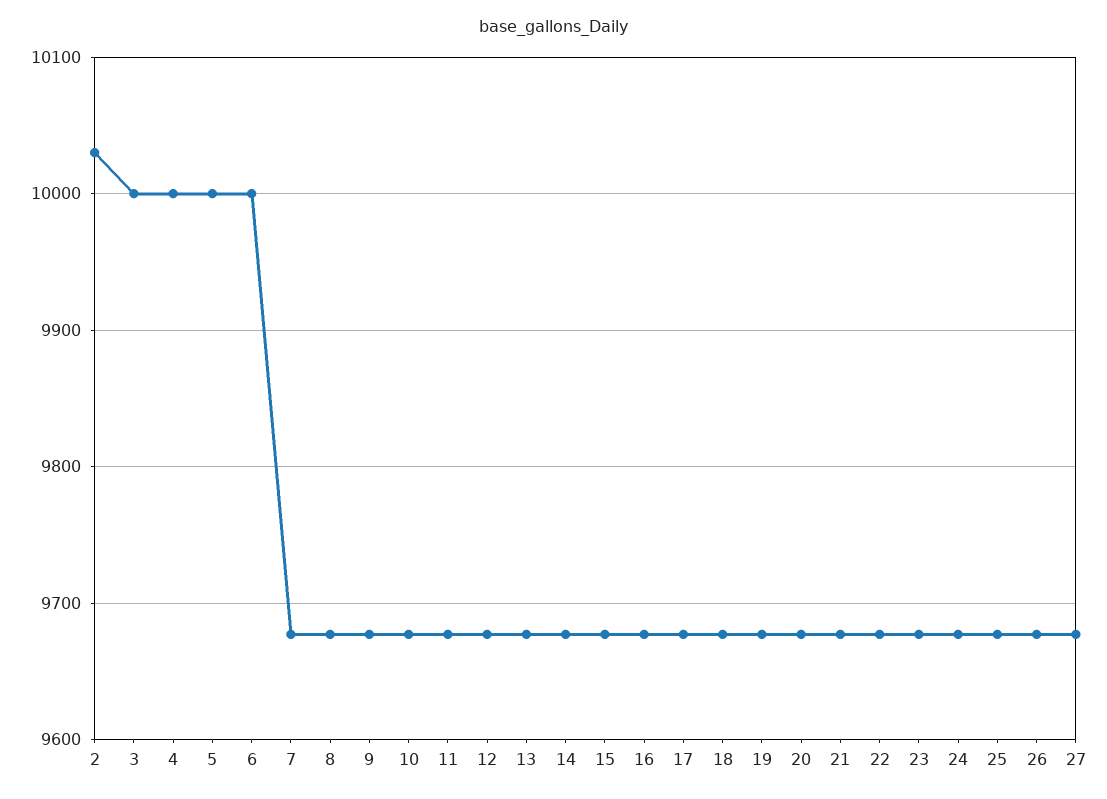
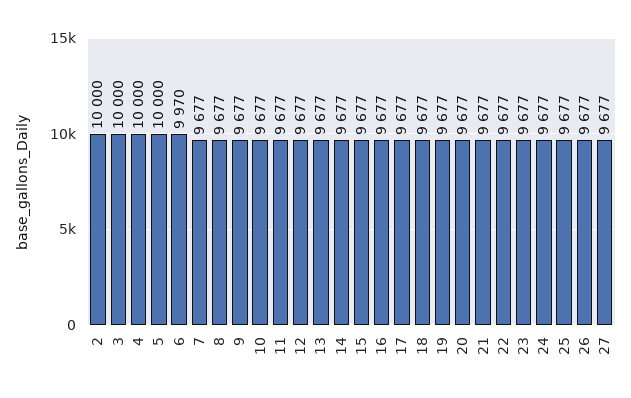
2: 10030 -> 10000
6: 10000 -> 9970

